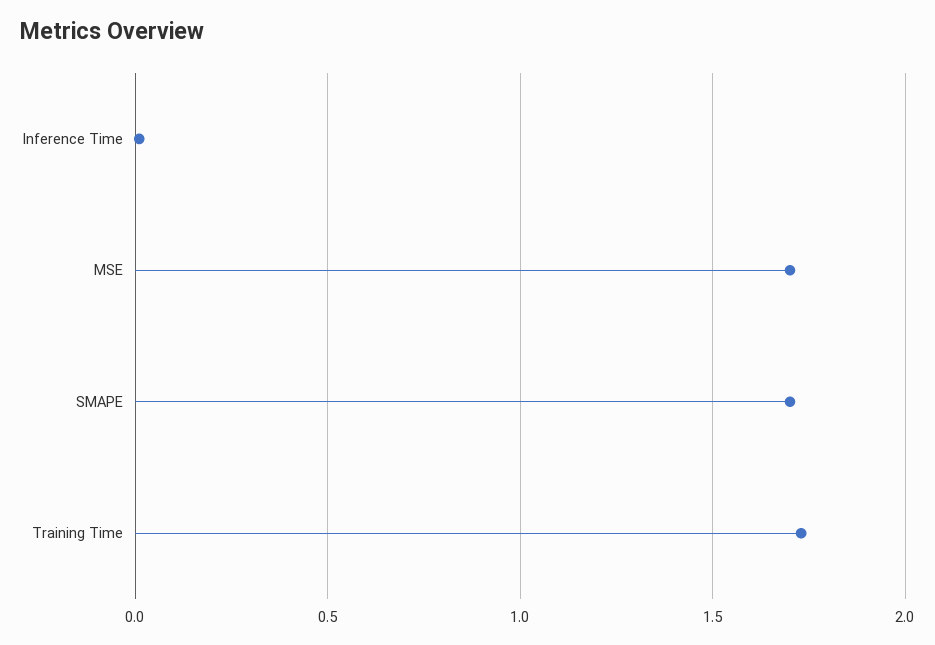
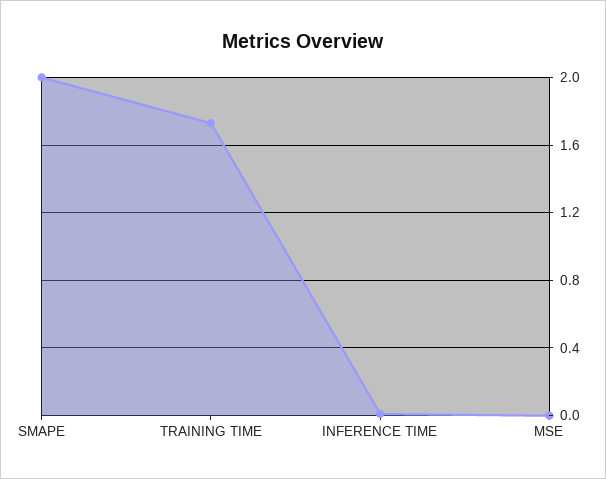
MSE: 1.7 -> 0
SMAPE: 1.7 -> 2

